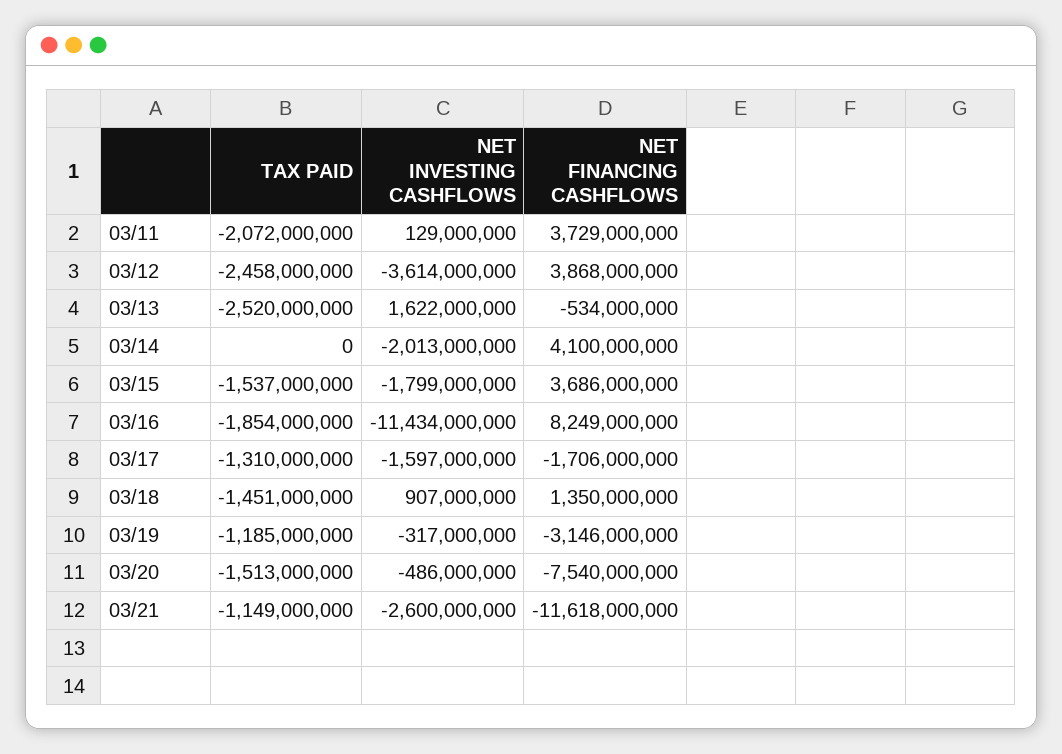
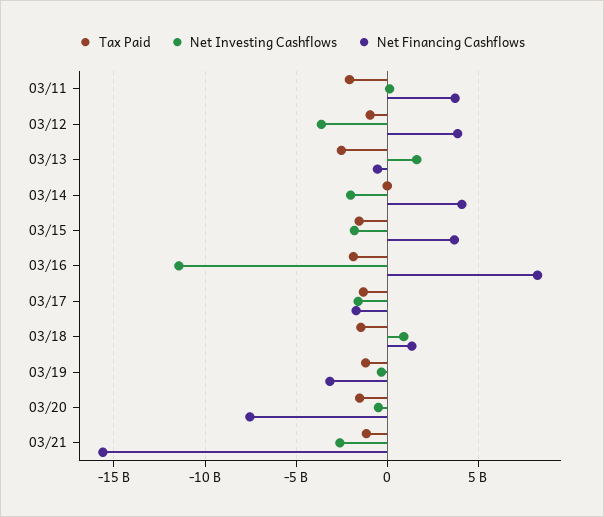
TAX PAID, 03/12: -2458000000 -> -1000000000
NET FINANCING CASHFLOWS, 03/21: -11618000000 -> -15500000000

